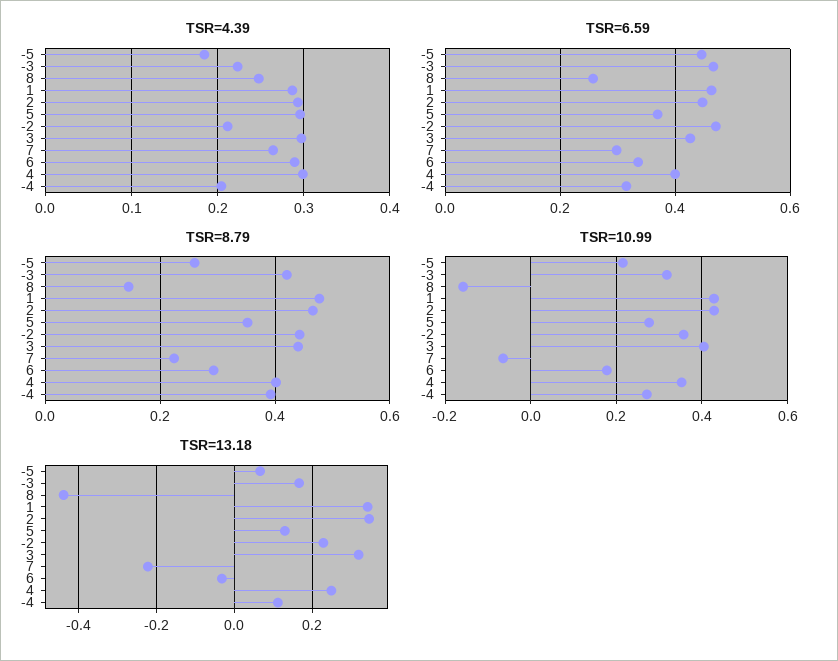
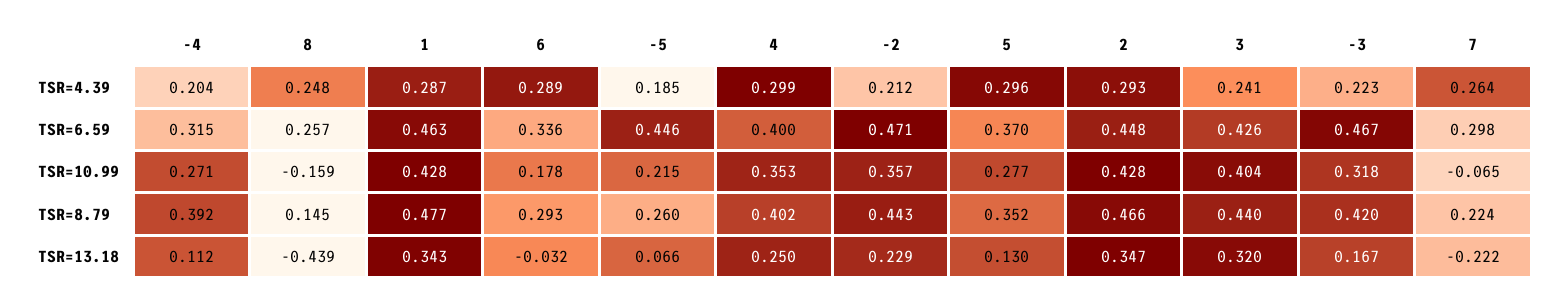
TSR=4.39, 3: 0.3 -> 0.241

